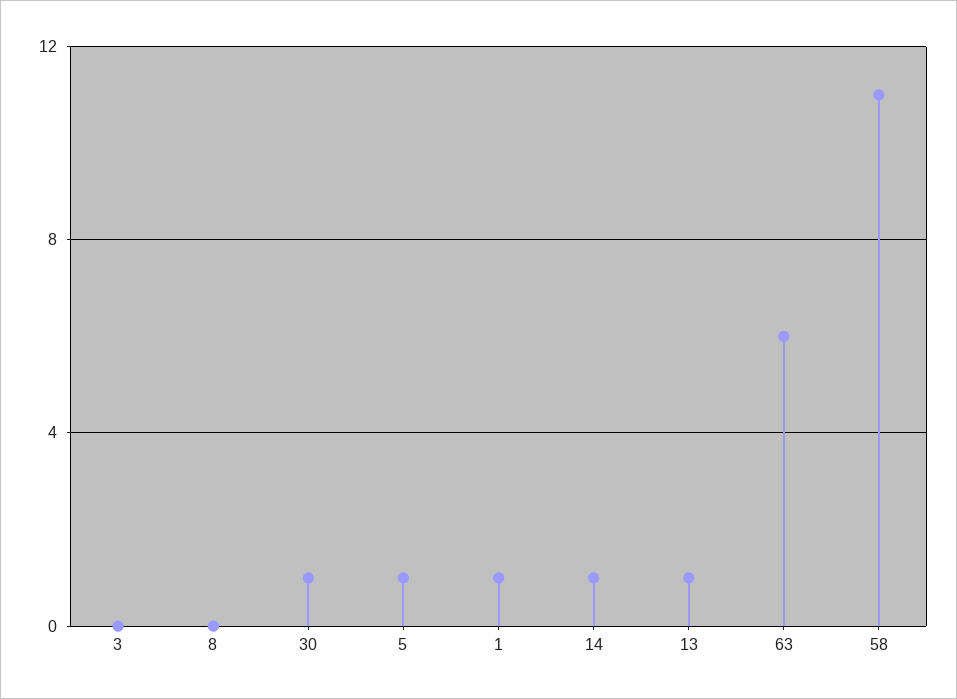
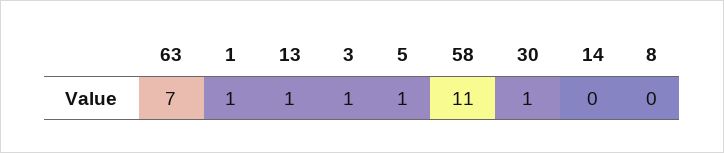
3: 0 -> 1
14: 1 -> 0
63: 6 -> 7

